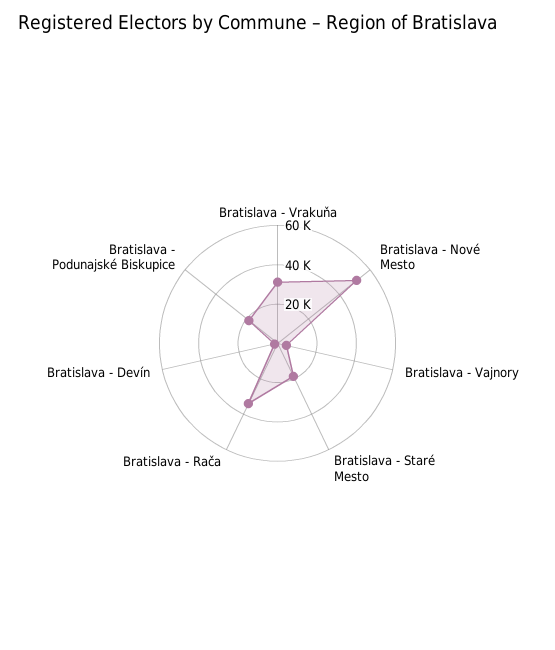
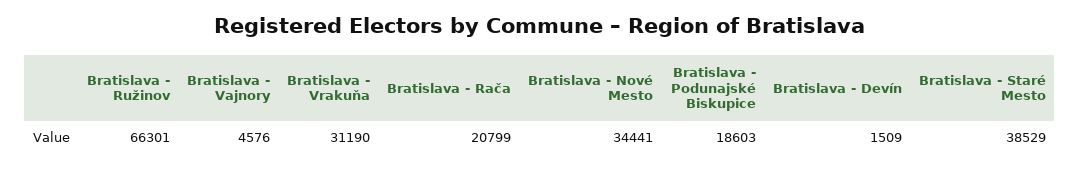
Bratislava - Nové Mesto: 50000 -> 34441
Bratislava - Staré Mesto: 20000 -> 38529
Bratislava - Rača: 35000 -> 20799
Bratislava - Ružinov: none -> 66301

